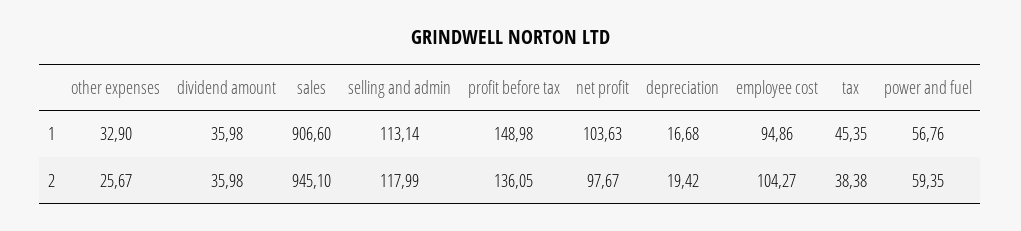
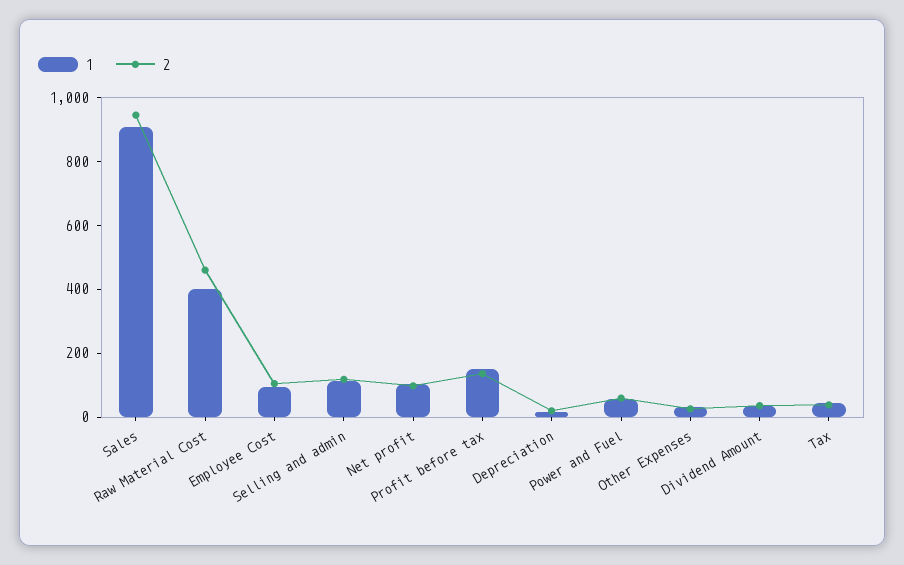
1, Raw Material Cost: none -> 400
2, Raw Material Cost: none -> 450

